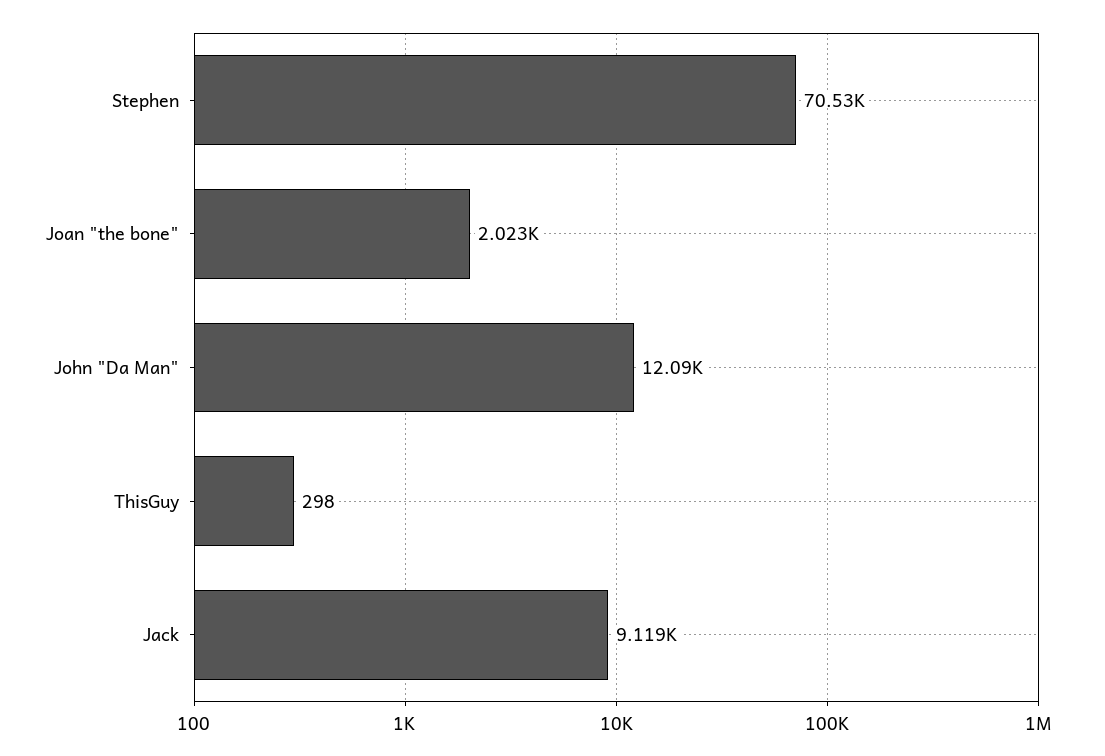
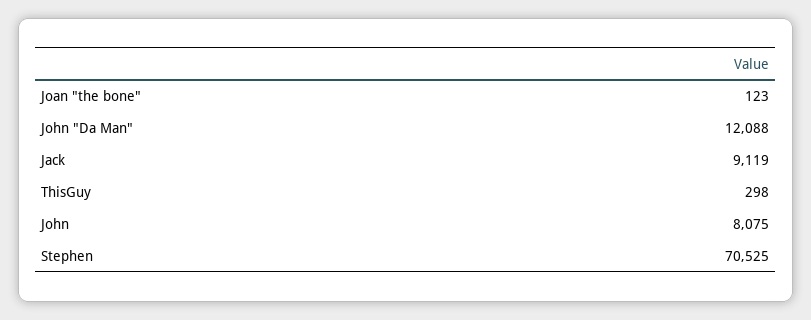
Joan "the bone": 2023 -> 123
John: none -> 8075

